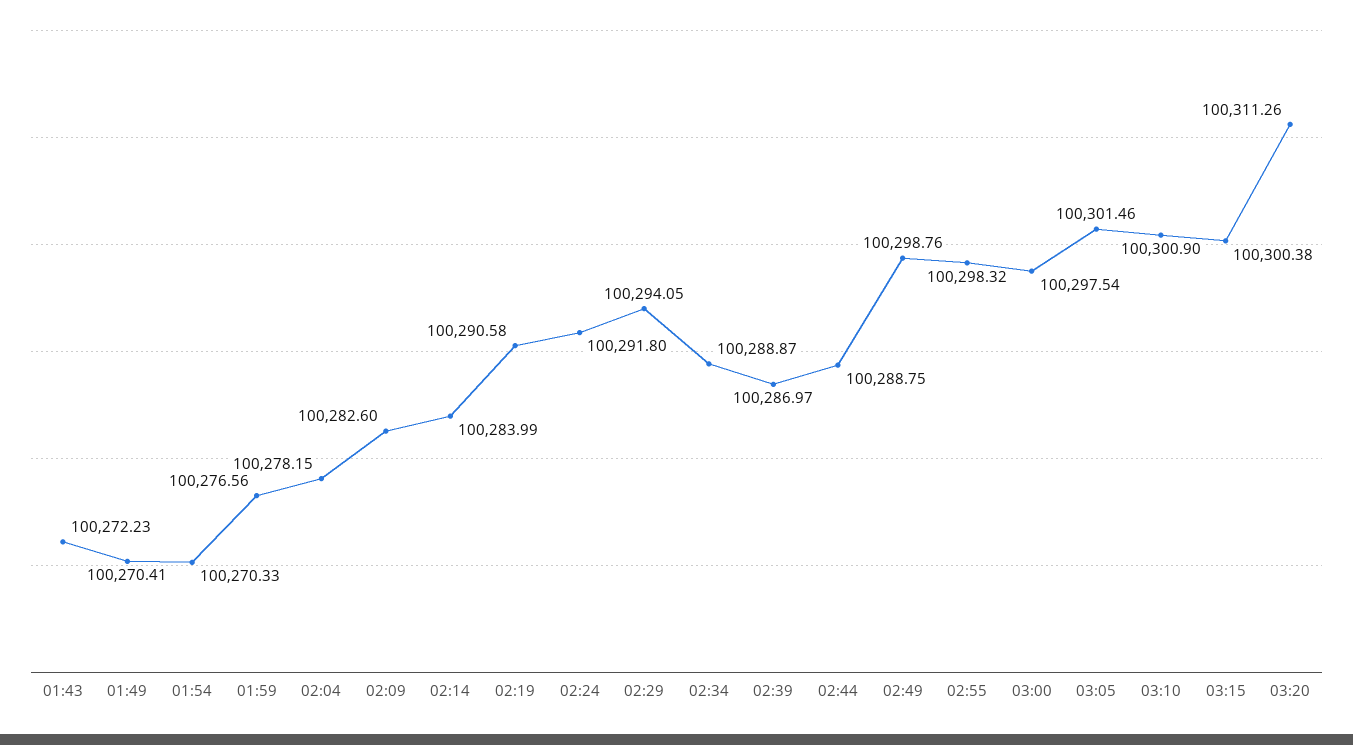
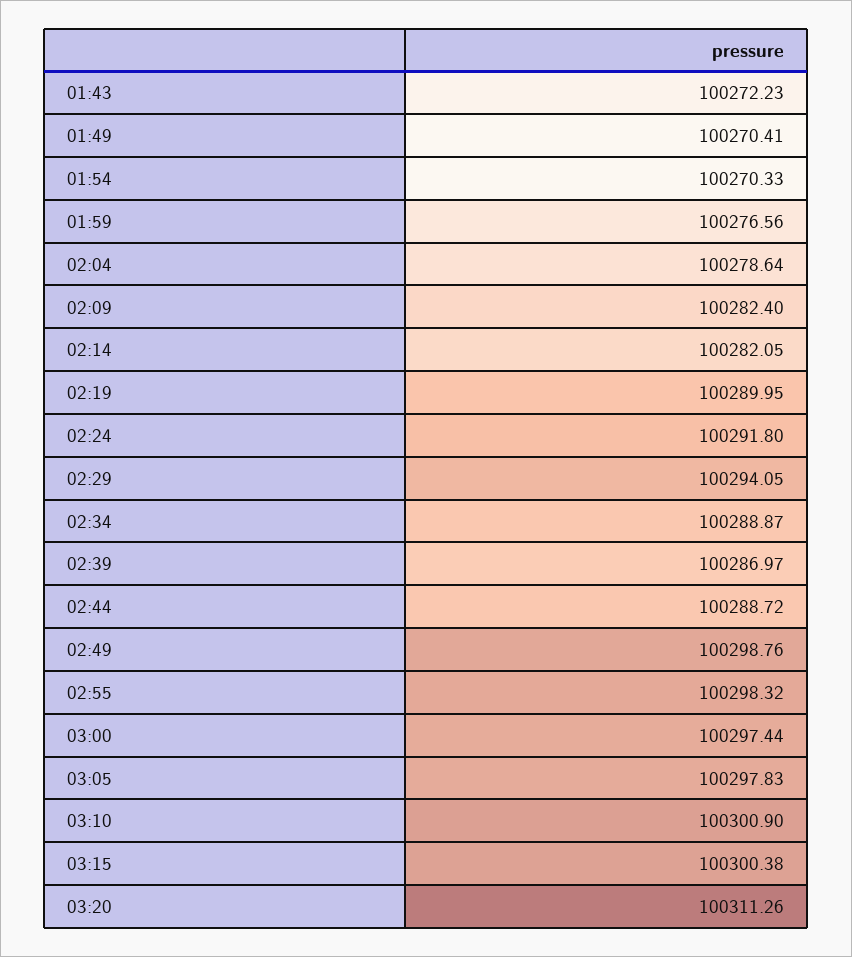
02:04: 100278.15 -> 100278.64
02:09: 100282.6 -> 100282.4
02:14: 100283.99 -> 100282.05
02:19: 100290.58 -> 100289.95
02:44: 100288.75 -> 100288.72
03:00: 100297.54 -> 100297.44
03:05: 100301.46 -> 100297.83

